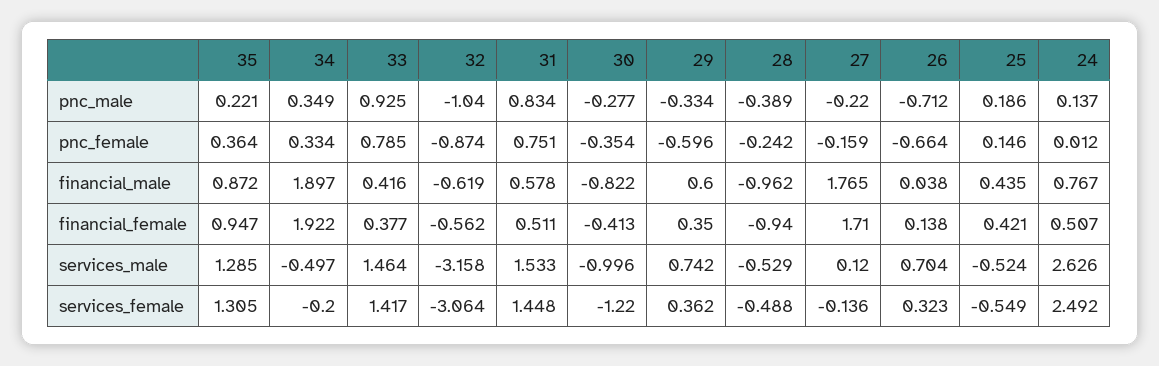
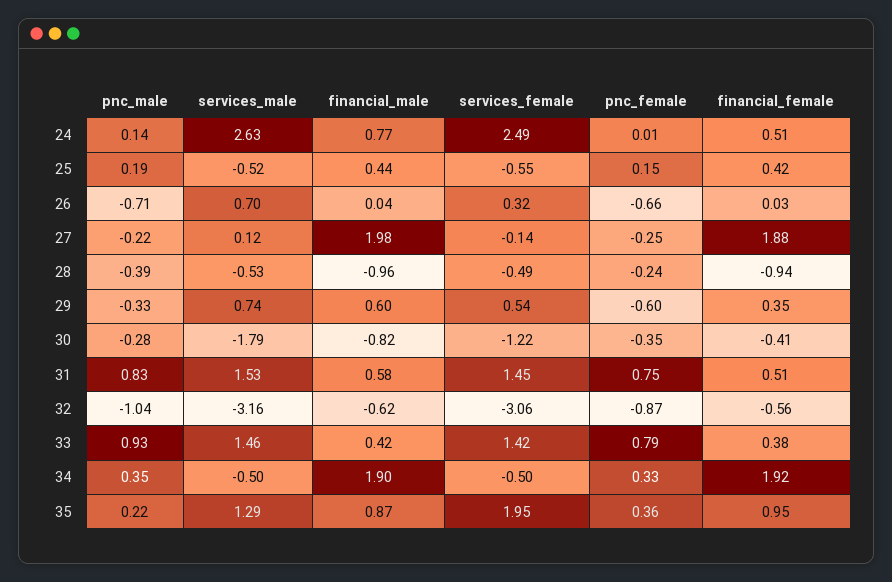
27, pnc_female: -0.159 -> -0.25
27, financial_male: 1.765 -> 1.98
27, financial_female: 1.71 -> 1.88
26, financial_female: 0.138 -> 0.03
30, services_male: -0.996 -> -1.79
35, services_female: 1.305 -> 1.95
34, services_female: -0.2 -> -0.5
29, services_female: 0.362 -> 0.54

